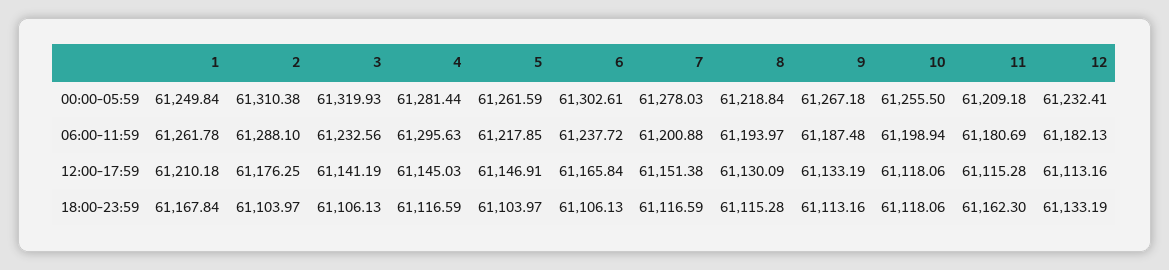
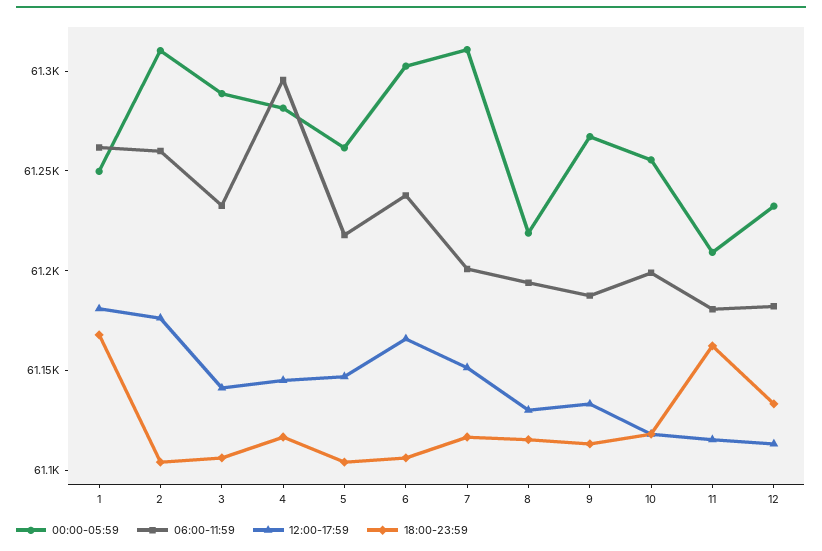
00:00-05:59, 3: 61319.93 -> 61290
00:00-05:59, 7: 61278.03 -> 61310
06:00-11:59, 2: 61288.1 -> 61260
12:00-17:59, 1: 61210.18 -> 61180

